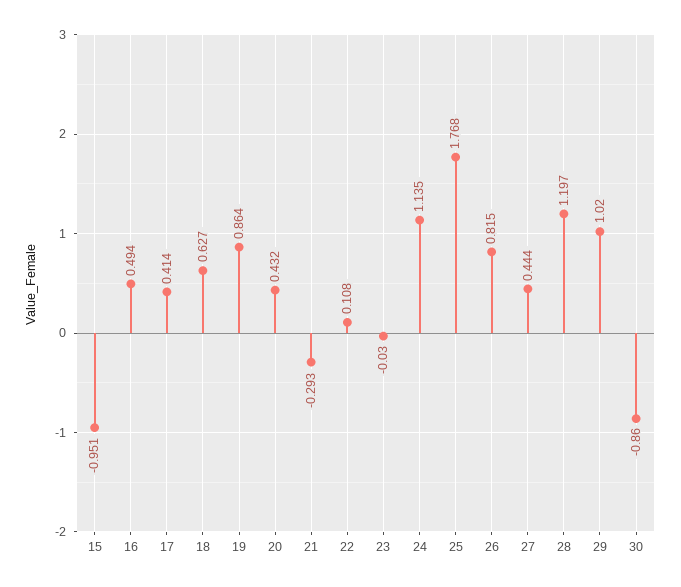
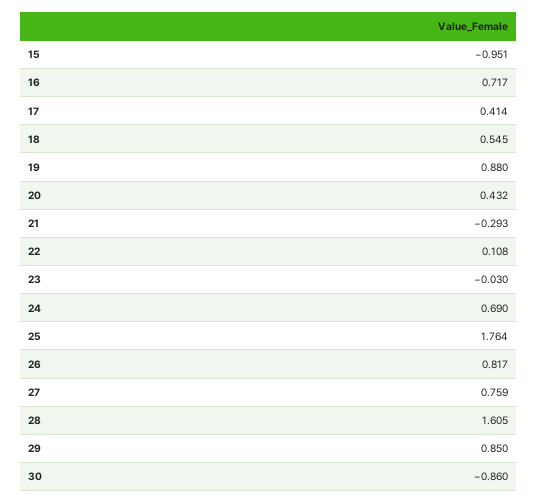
16: 0.494 -> 0.717
18: 0.627 -> 0.545
19: 0.864 -> 0.88
24: 1.135 -> 0.69
25: 1.768 -> 1.764
26: 0.815 -> 0.817
27: 0.444 -> 0.759
28: 1.197 -> 1.605
29: 1.02 -> 0.85

